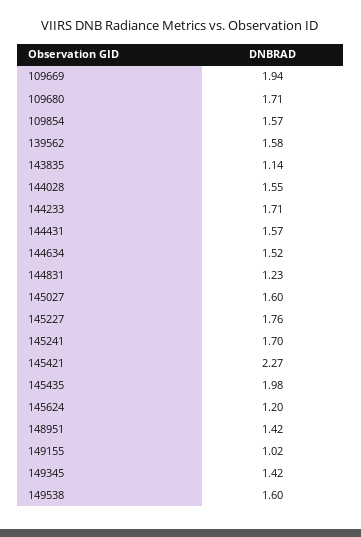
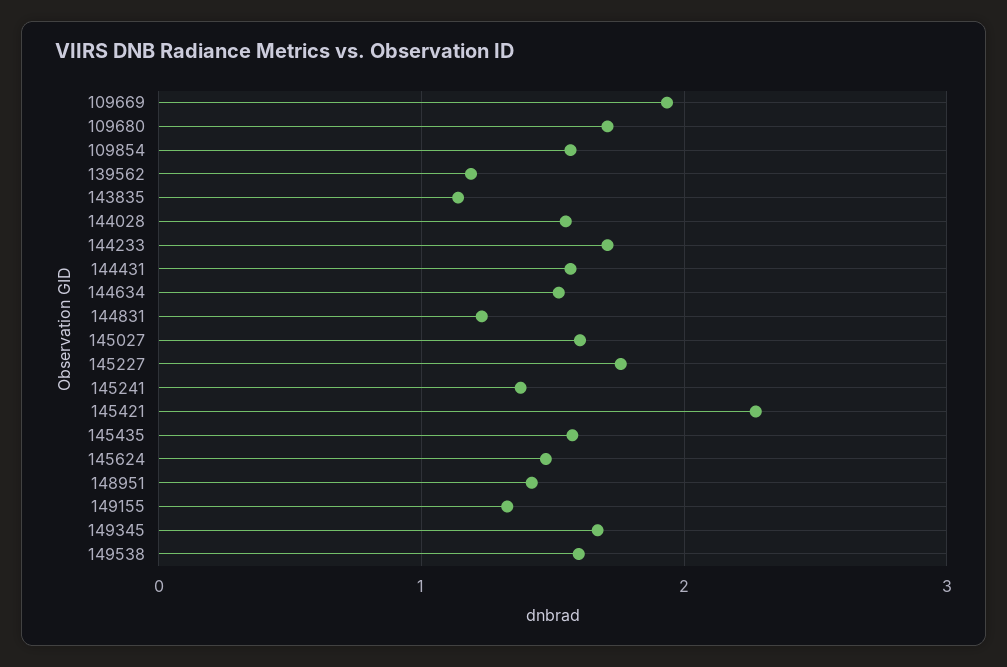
139562: 1.58 -> 1.2
145241: 1.7 -> 1.4
145435: 1.98 -> 1.6
145624: 1.2 -> 1.5
149155: 1.02 -> 1.3
149345: 1.42 -> 1.7

